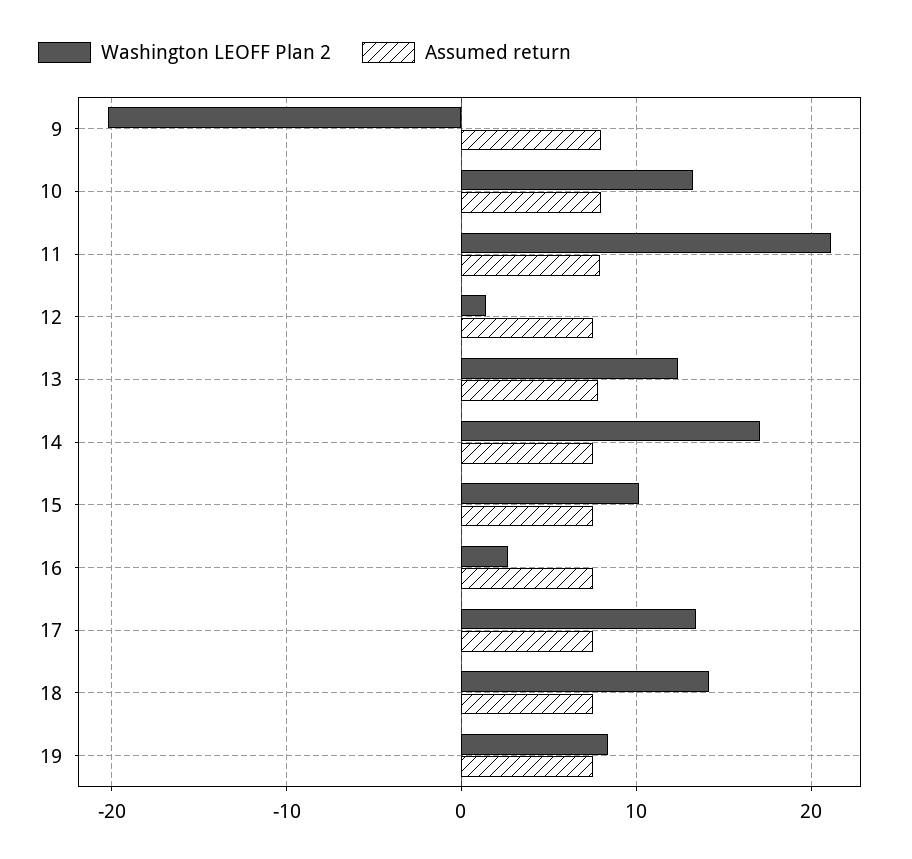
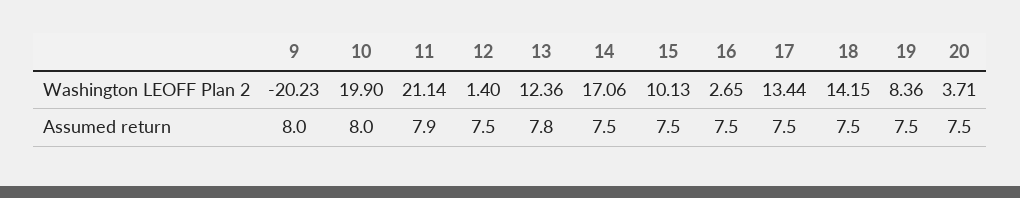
Washington LEOFF Plan 2, 10: 13 -> 19.9
Washington LEOFF Plan 2, 20: none -> 3.71
Assumed return, 20: none -> 7.5

